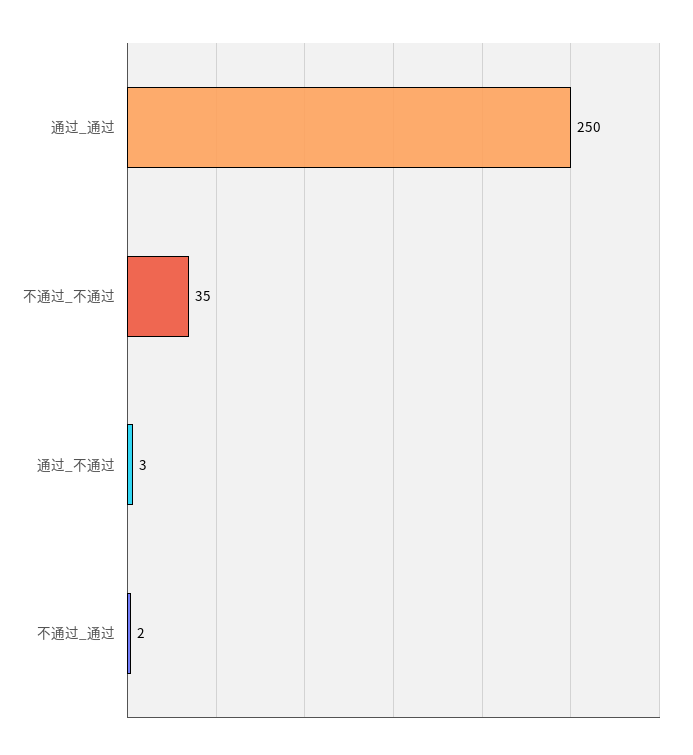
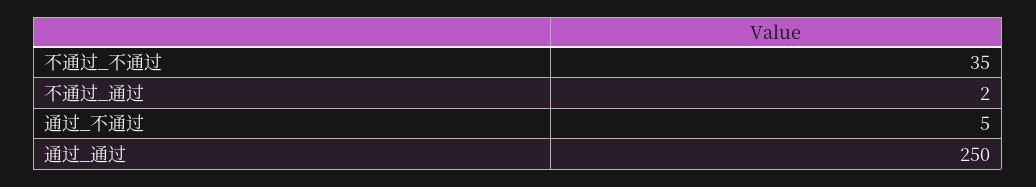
通过_不通过: 3 -> 5

